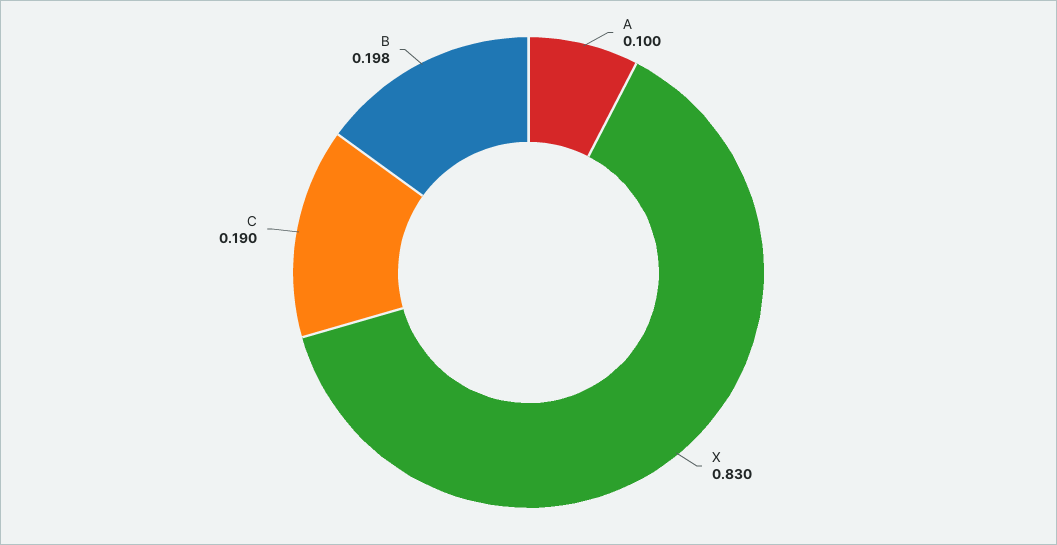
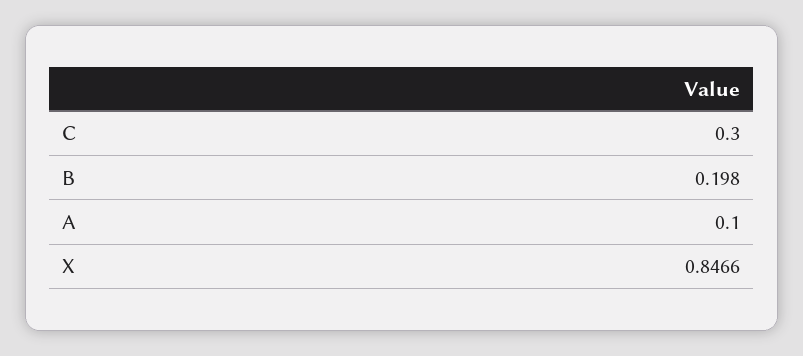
X: 0.83 -> 0.8466
C: 0.19 -> 0.3

